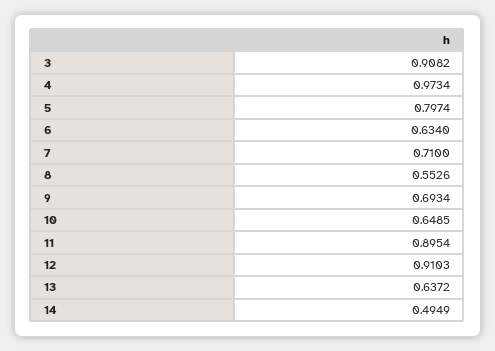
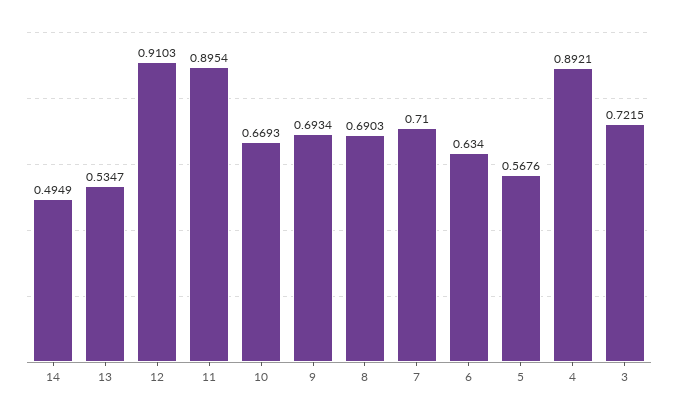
3: 0.9082 -> 0.7215
4: 0.9734 -> 0.8921
5: 0.7974 -> 0.5676
8: 0.5526 -> 0.6903
10: 0.6485 -> 0.6693
13: 0.6372 -> 0.5347

